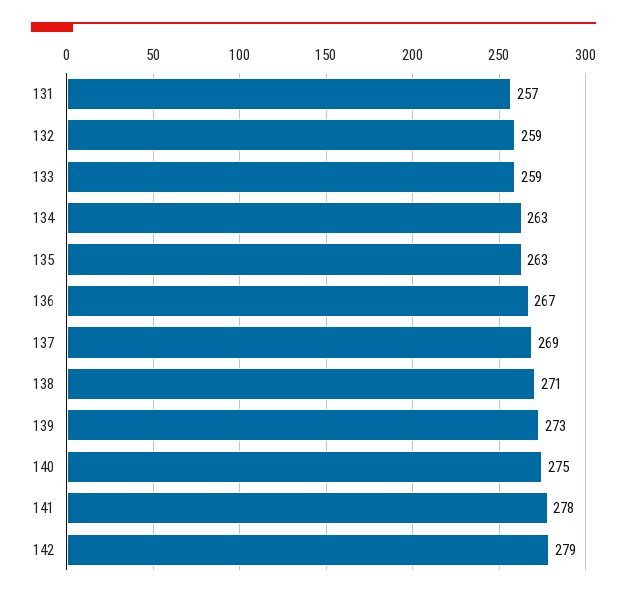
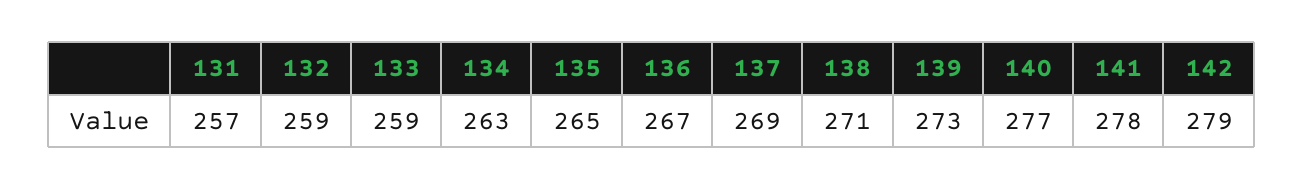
135: 263 -> 265
140: 275 -> 277

